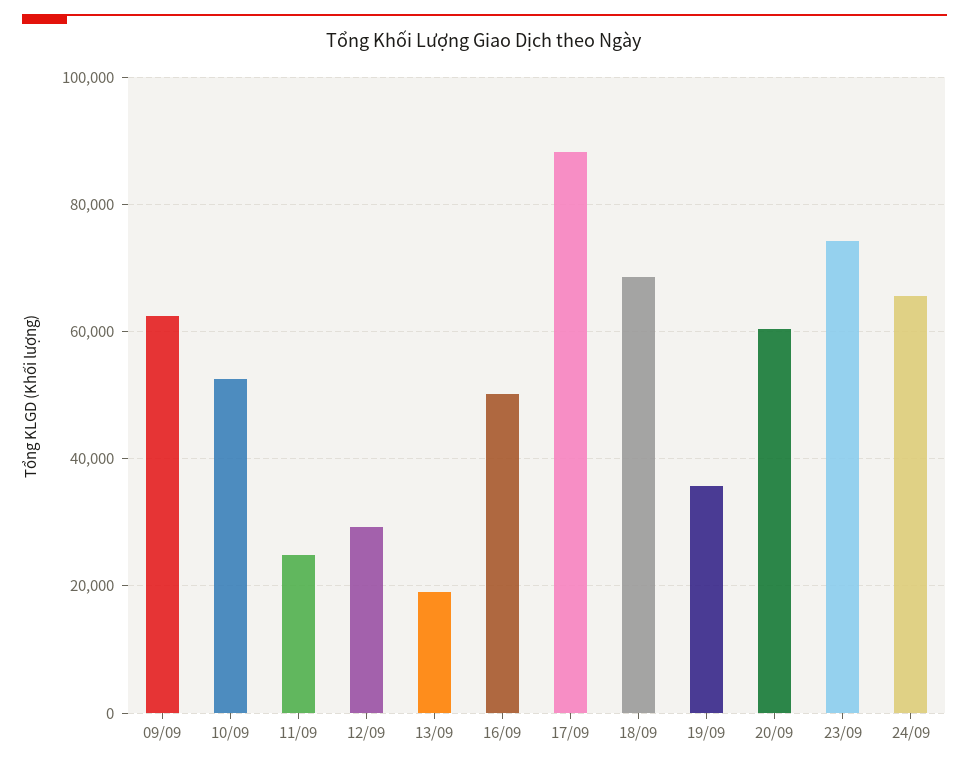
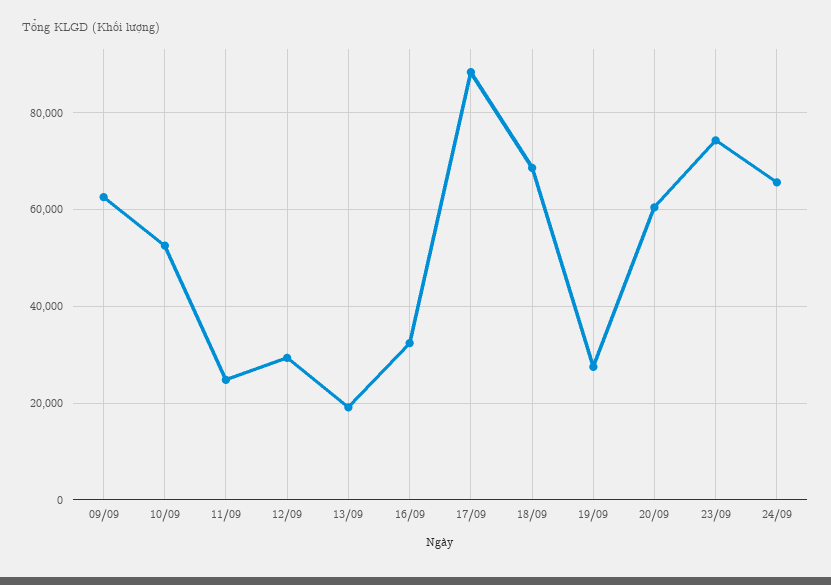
16/09: 50000 -> 32000
19/09: 36000 -> 28000

